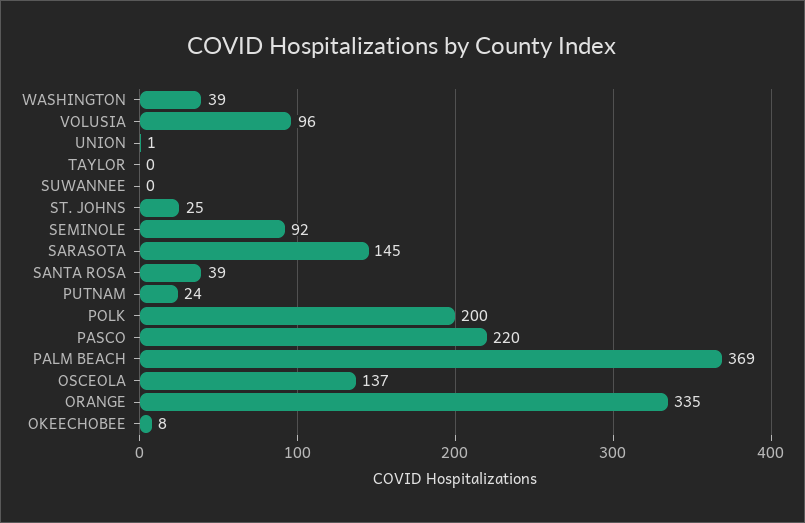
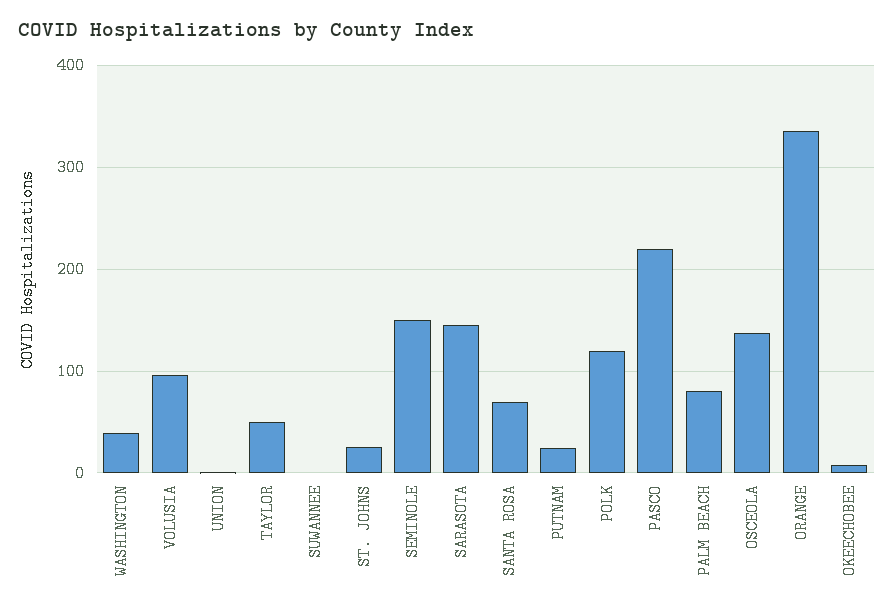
TAYLOR: 0 -> 50
SEMINOLE: 92 -> 150
SANTA ROSA: 39 -> 70
POLK: 200 -> 120
PALM BEACH: 369 -> 80

